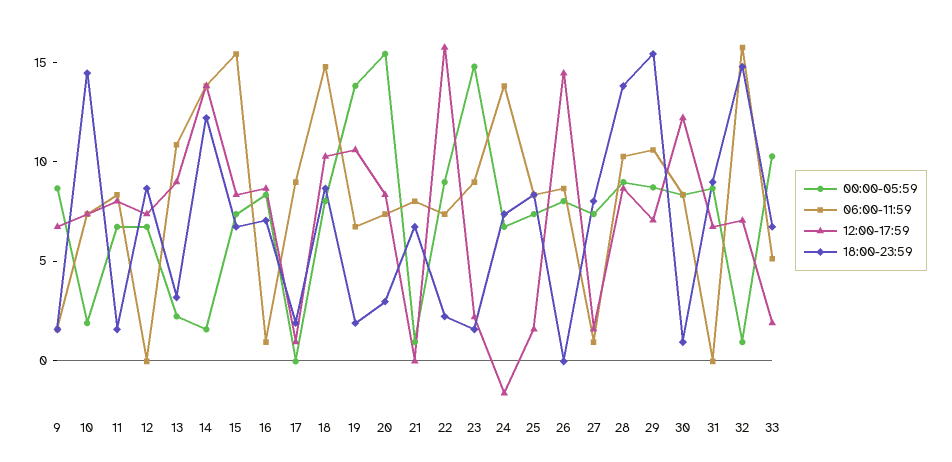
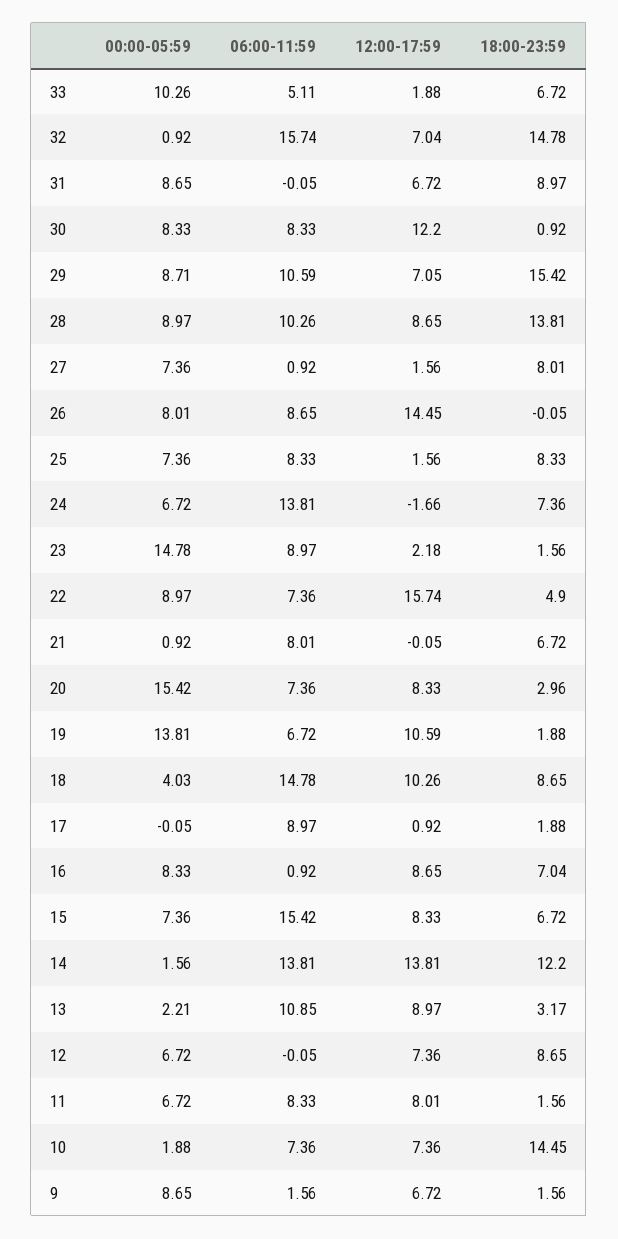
00:00-05:59, 18: 8 -> 4.03
18:00-23:59, 22: 2 -> 4.9

